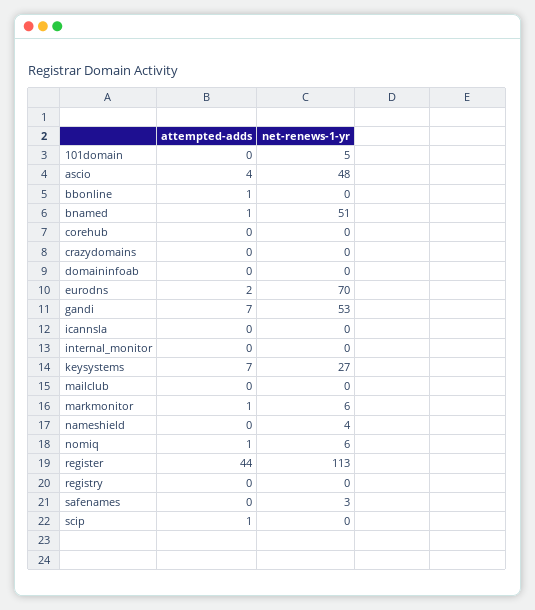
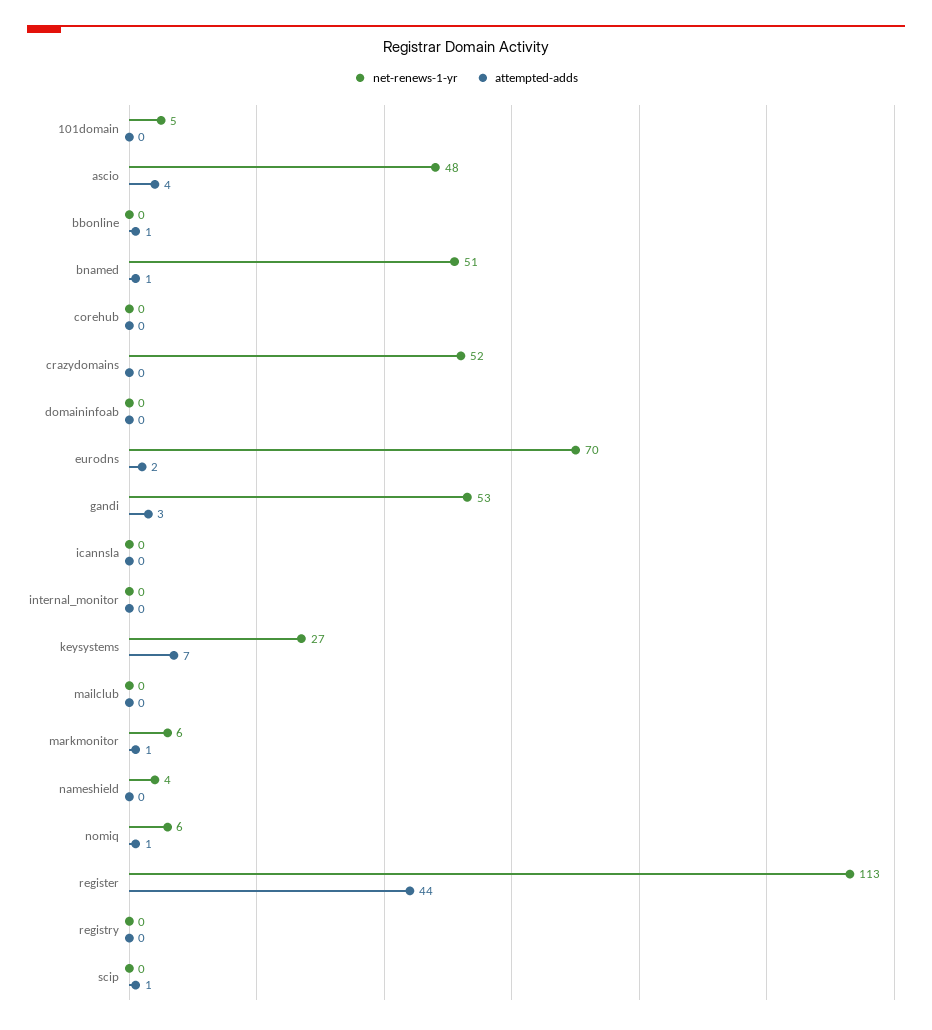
net-renews-1-yr, crazydomains: 0 -> 52
attempted-adds, gandi: 7 -> 3
attempted-adds, safenames: 0 -> none
net-renews-1-yr, safenames: 3 -> none

